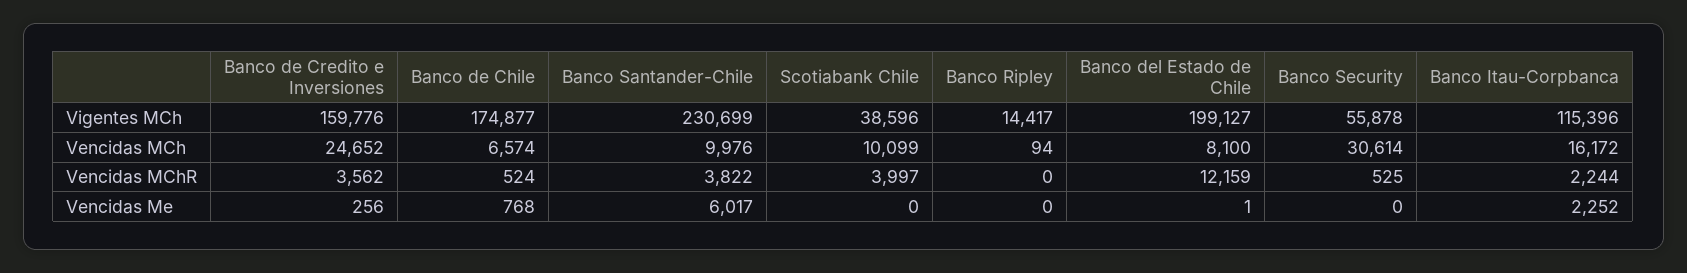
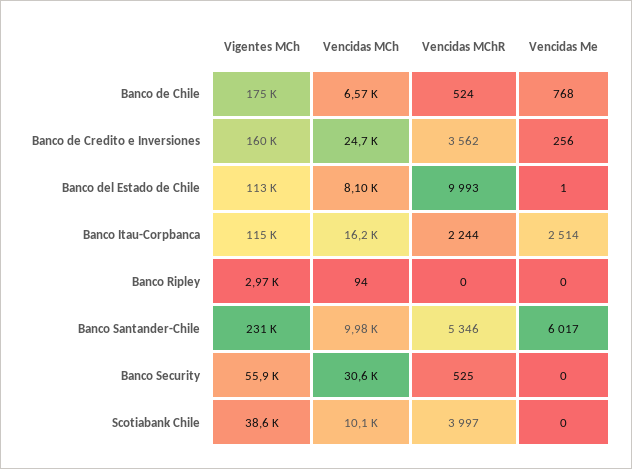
Banco Ripley, Vigentes MCh: 14417 -> 2970
Banco del Estado de Chile, Vigentes MCh: 199127 -> 113000
Banco Santander-Chile, Vencidas MChR: 3822 -> 5346
Banco del Estado de Chile, Vencidas MChR: 12159 -> 9993
Banco Itau-Corpbanca, Vencidas Me: 2252 -> 2514

